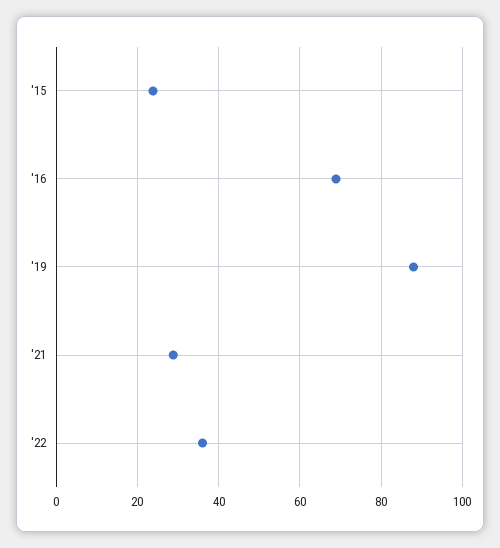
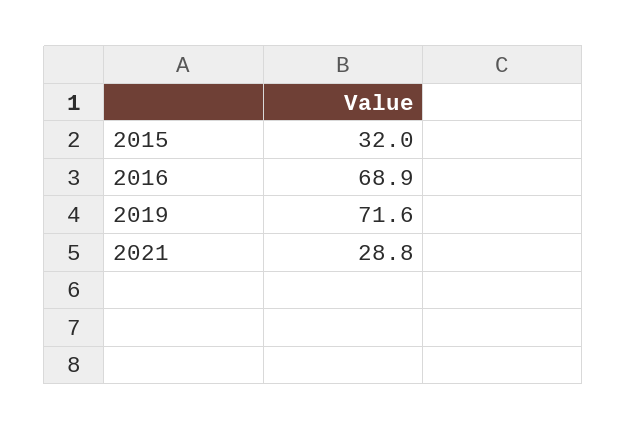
'15: 24 -> 32
'19: 88 -> 71.6
'22: 36 -> none

